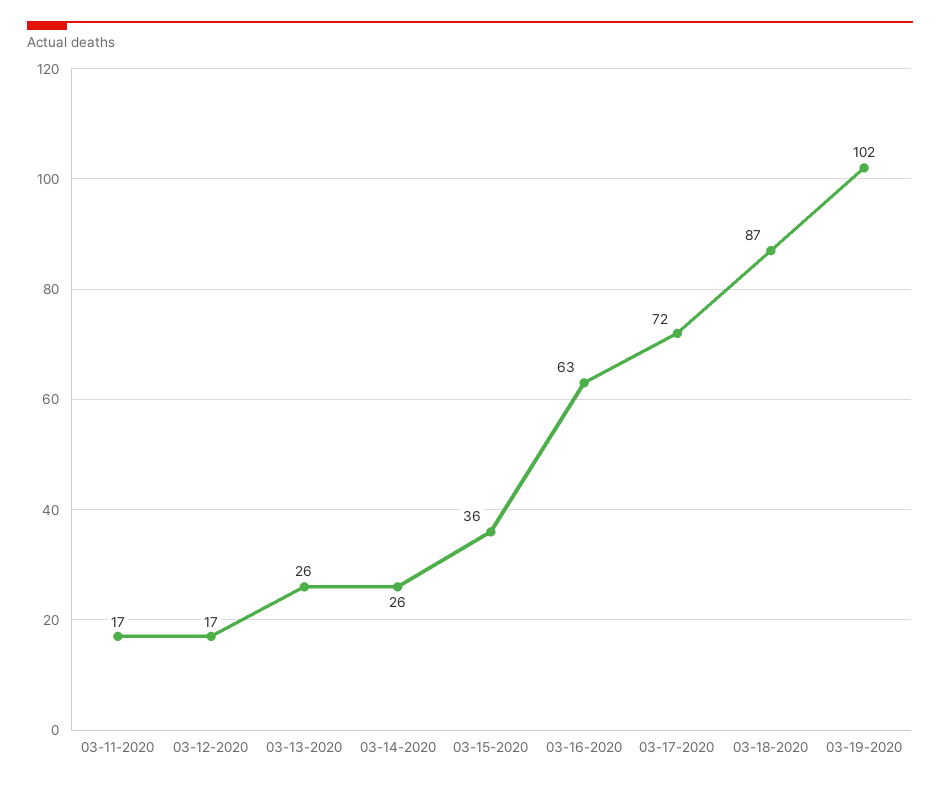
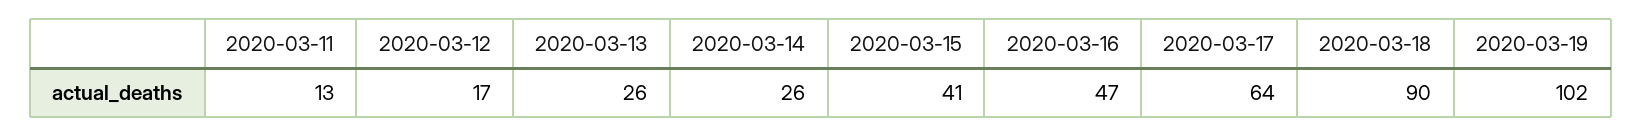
03-11-2020: 17 -> 13
03-15-2020: 36 -> 41
03-16-2020: 63 -> 47
03-17-2020: 72 -> 64
03-18-2020: 87 -> 90

